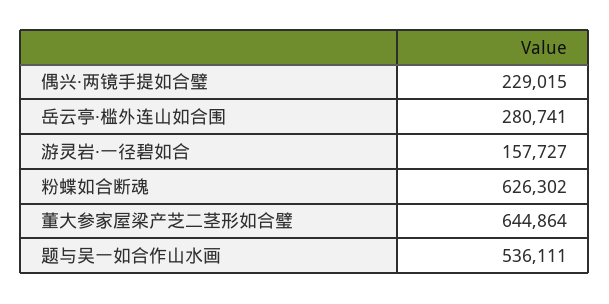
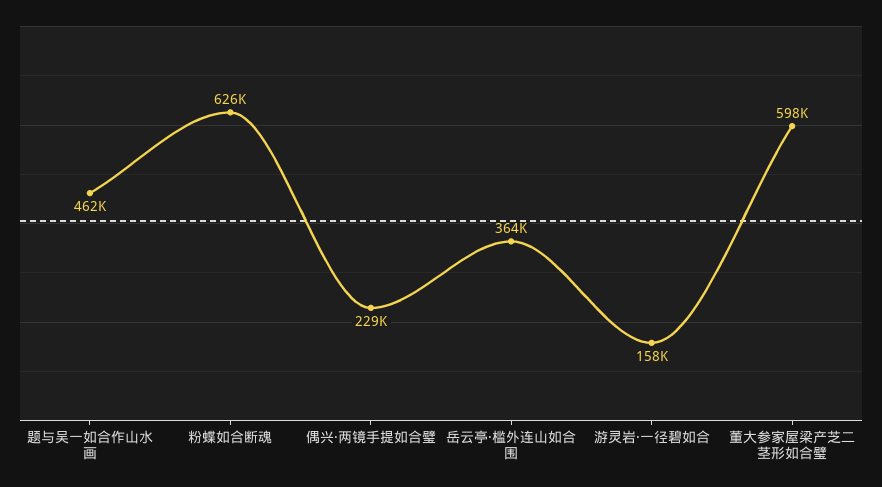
岳云亭·槛外连山如合围: 280741 -> 364000
董大参家屋梁产芝二茎形如合璧: 644864 -> 598000
题与吴一如合作山水画: 536111 -> 462000

